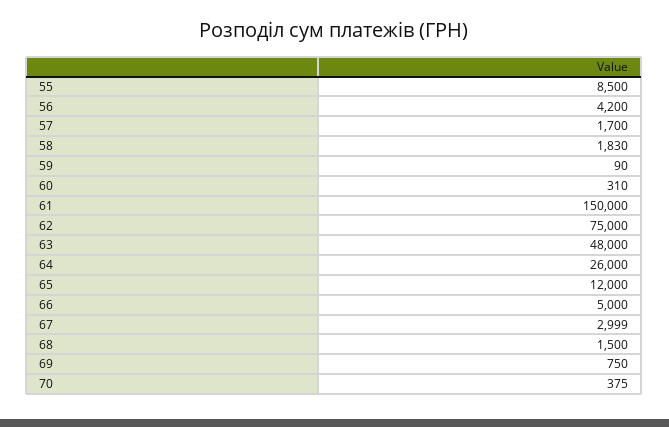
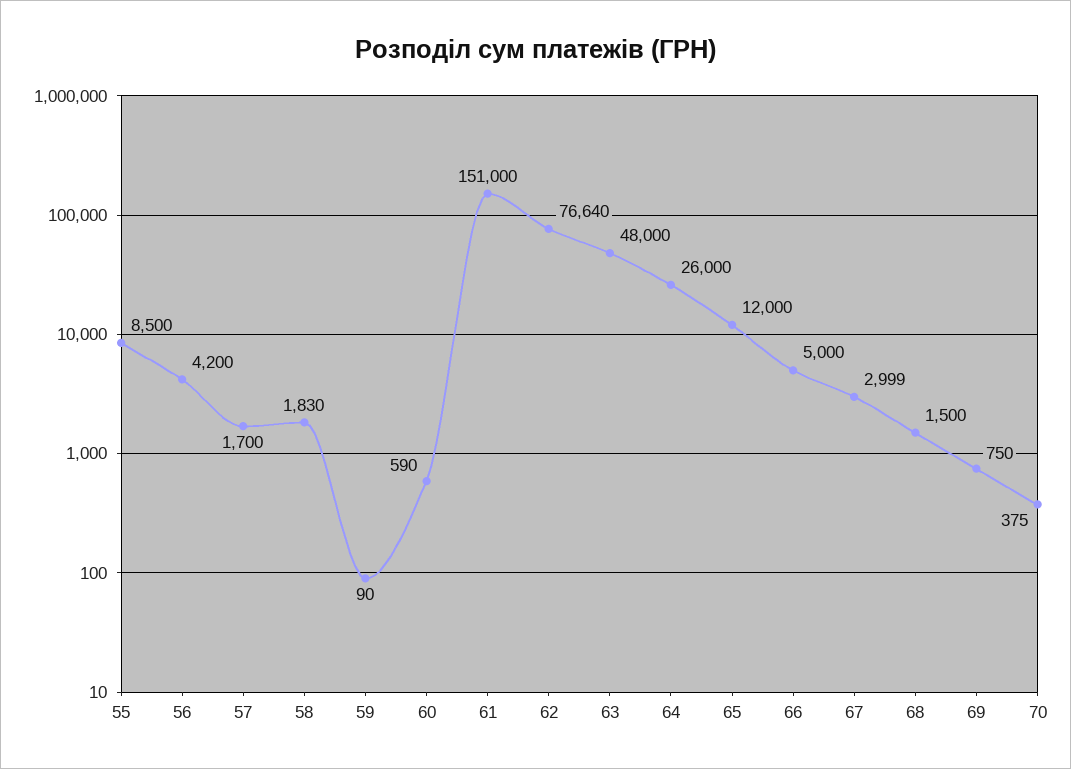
60: 310 -> 590
61: 150000 -> 151000
62: 75000 -> 76640

